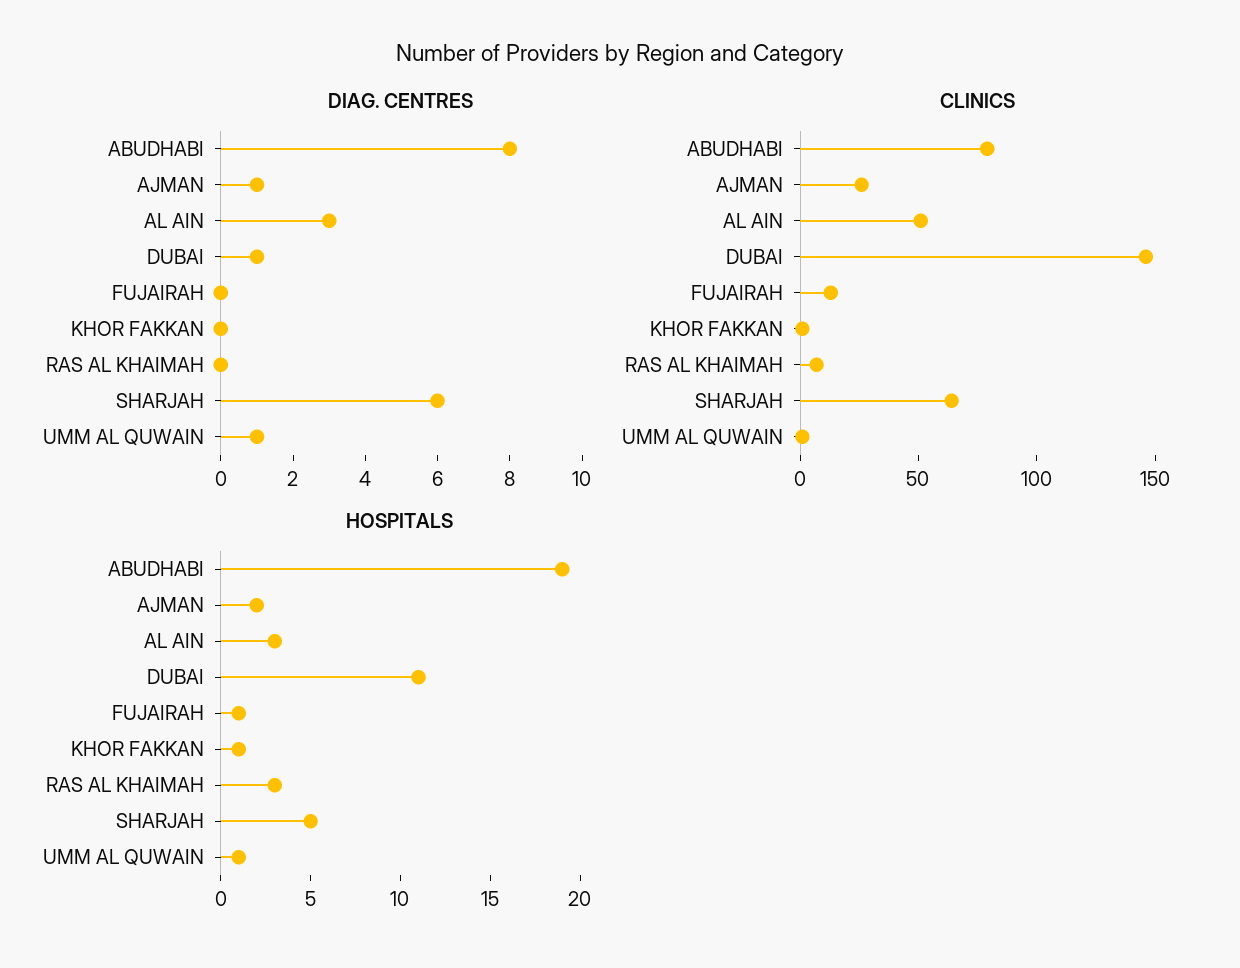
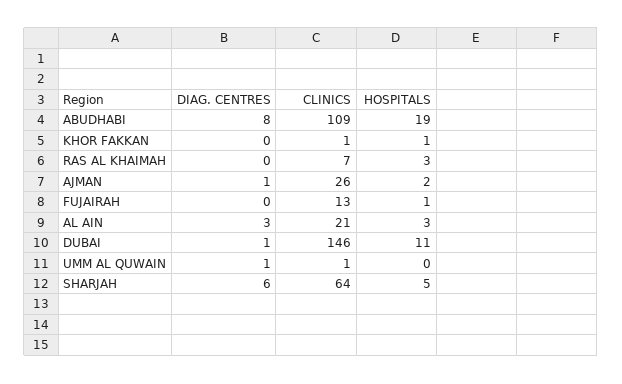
CLINICS, ABUDHABI: 80 -> 109
CLINICS, AL AIN: 50 -> 21
HOSPITALS, UMM AL QUWAIN: 1 -> 0

